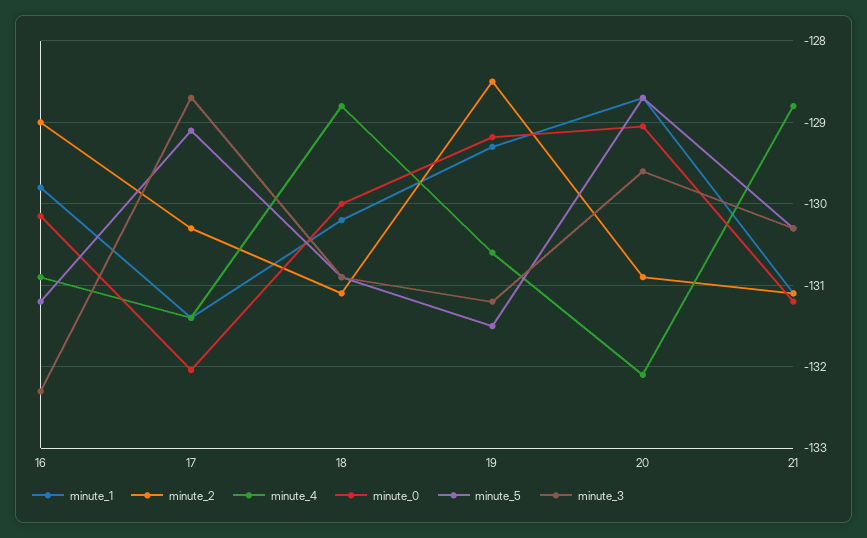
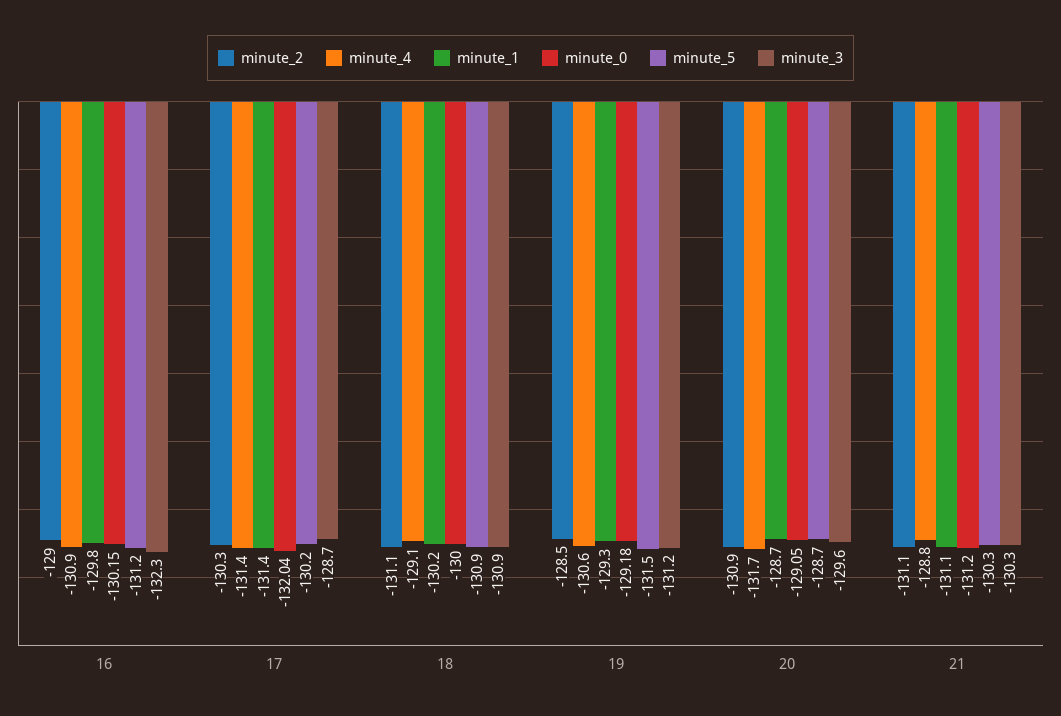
minute_5, 17: -129.1 -> -130.2
minute_4, 18: -128.8 -> -129.1
minute_4, 20: -132.1 -> -131.7

